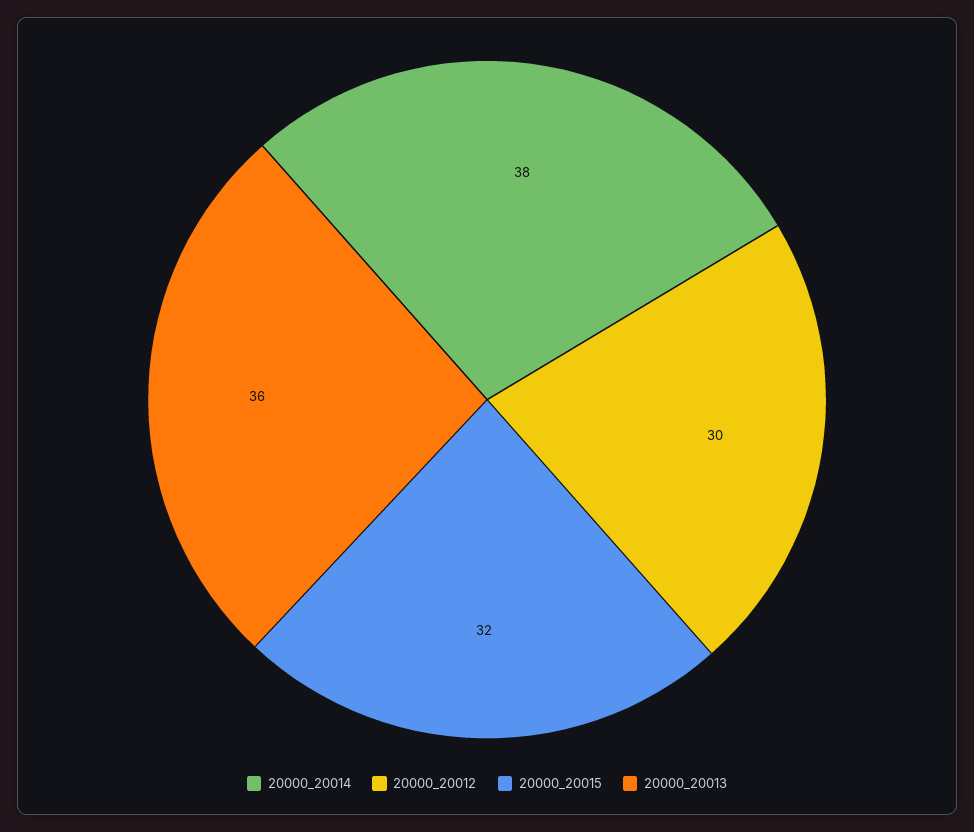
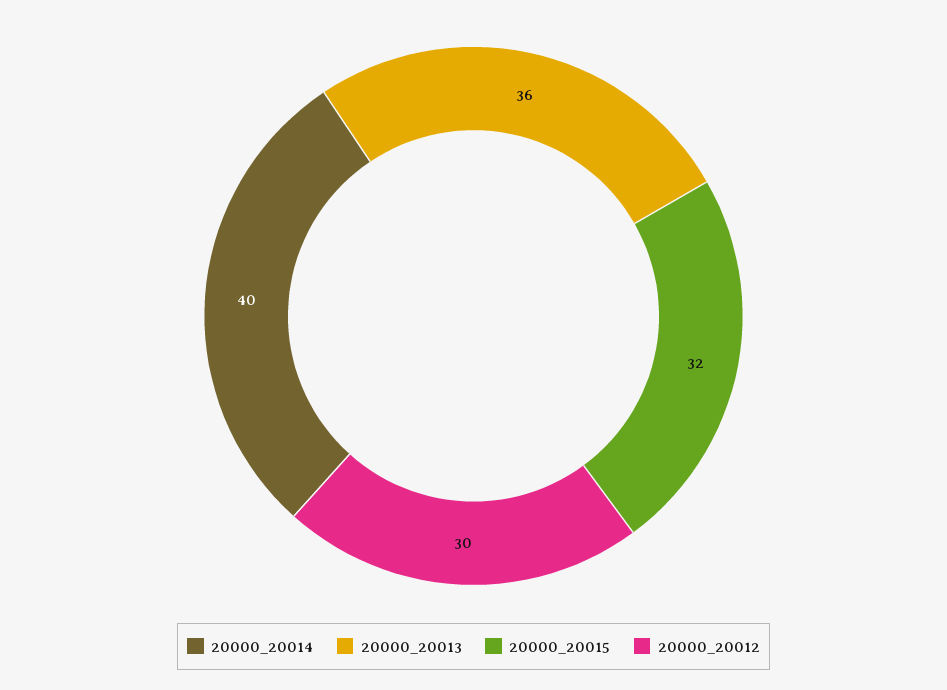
20000_20014: 38 -> 40

